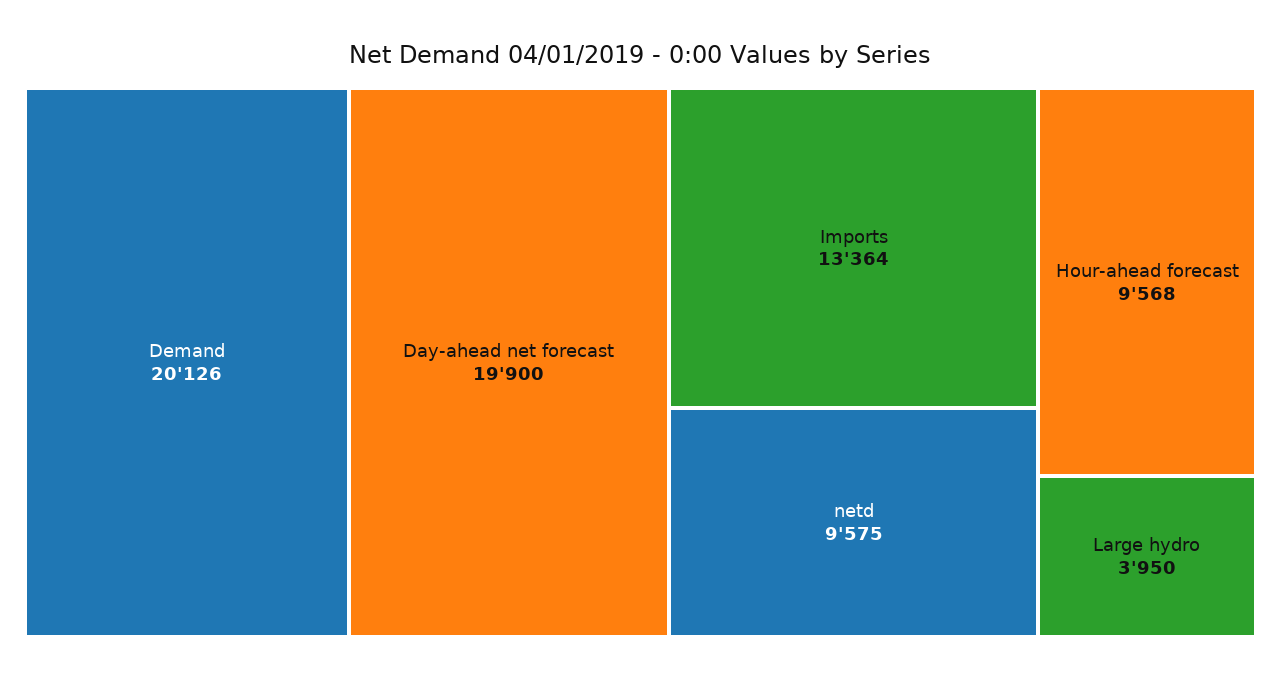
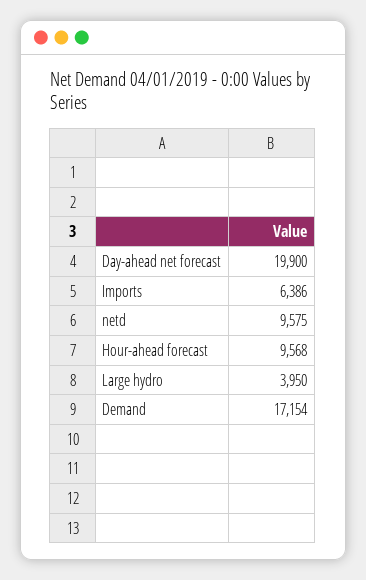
Demand: 20126 -> 17154
Imports: 13364 -> 6386

